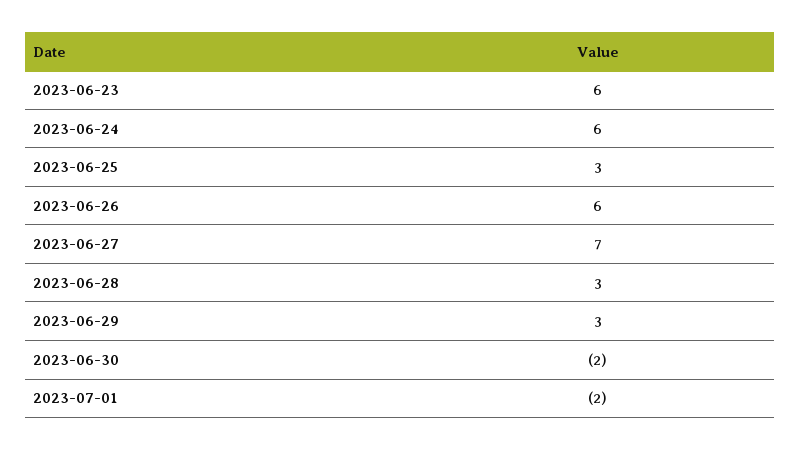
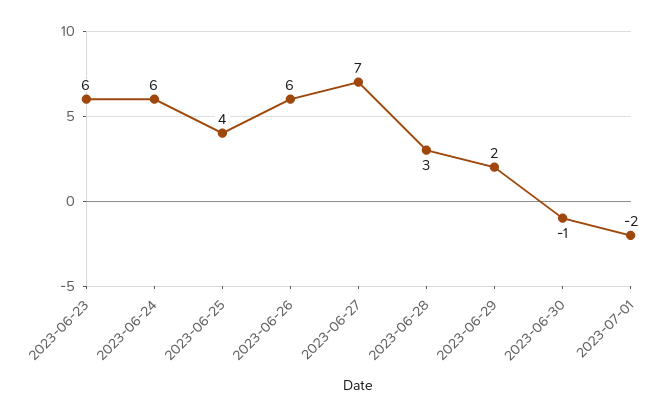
2023-06-25: 3 -> 4
2023-06-29: 3 -> 2
2023-06-30: -2 -> -1

